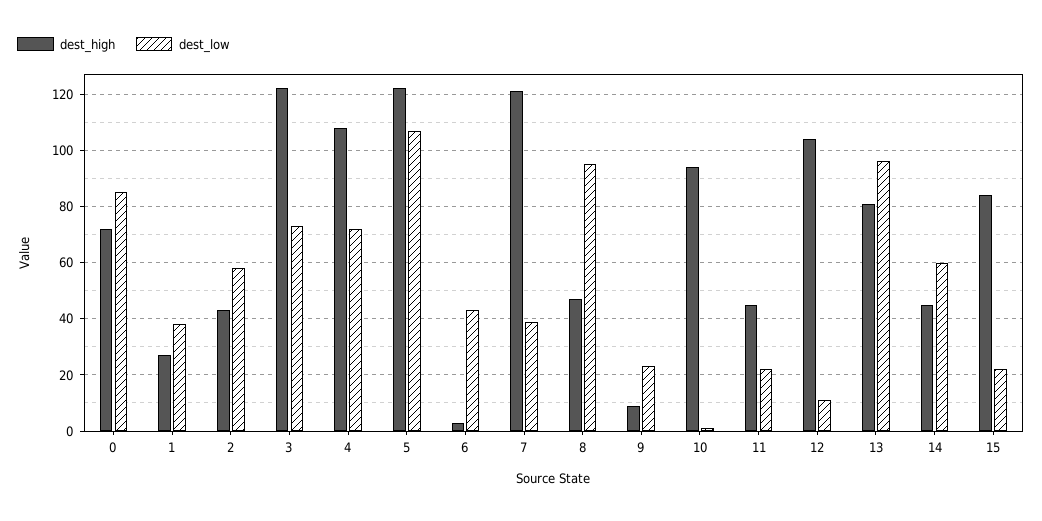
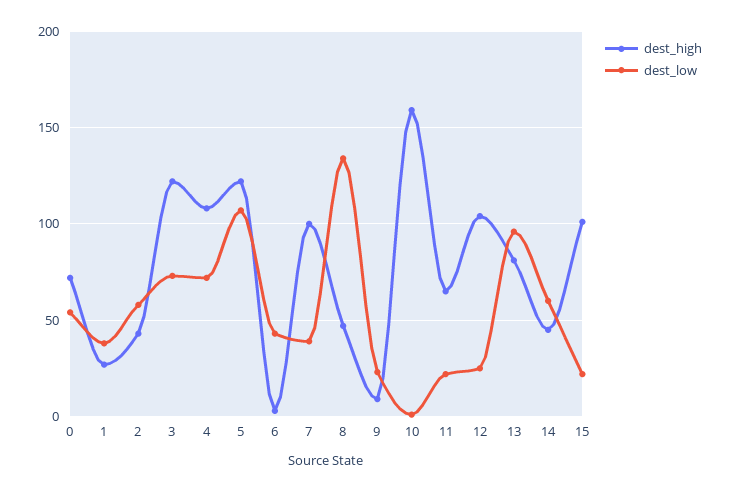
dest_low, 0: 85 -> 55
dest_high, 7: 120 -> 100
dest_low, 8: 95 -> 135
dest_high, 10: 95 -> 160
dest_high, 11: 45 -> 65
dest_low, 12: 10 -> 25
dest_high, 15: 85 -> 100

